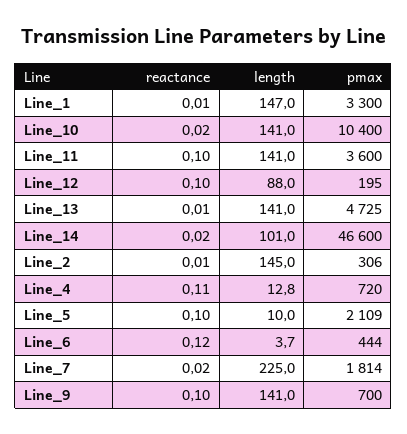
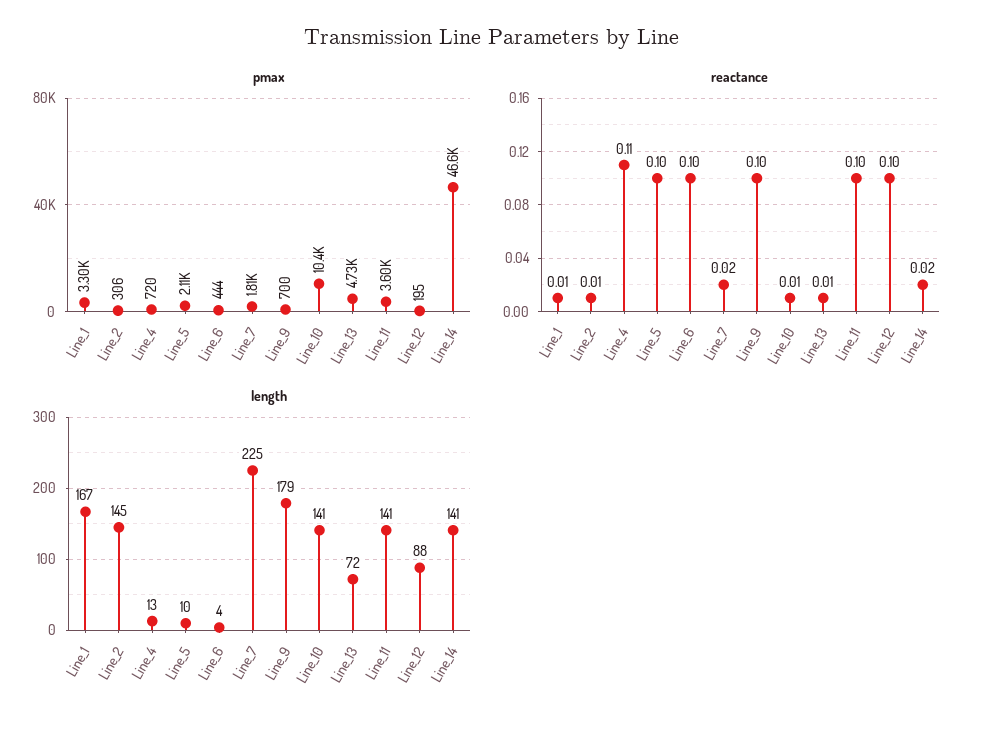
length, Line_1: 147 -> 167
reactance, Line_10: 0.02 -> 0.01
length, Line_13: 141 -> 72
length, Line_14: 101 -> 141
reactance, Line_6: 0.12 -> 0.1
length, Line_9: 141 -> 179

